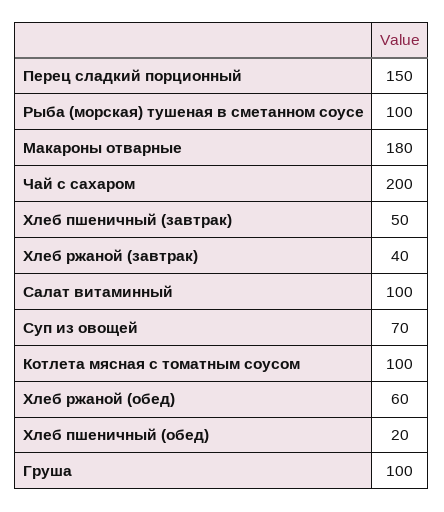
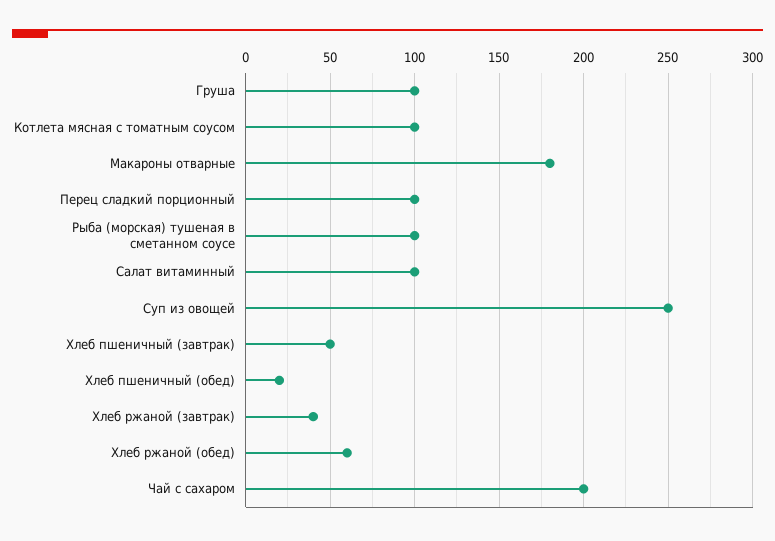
Перец сладкий порционный: 150 -> 100
Суп из овощей: 70 -> 250

